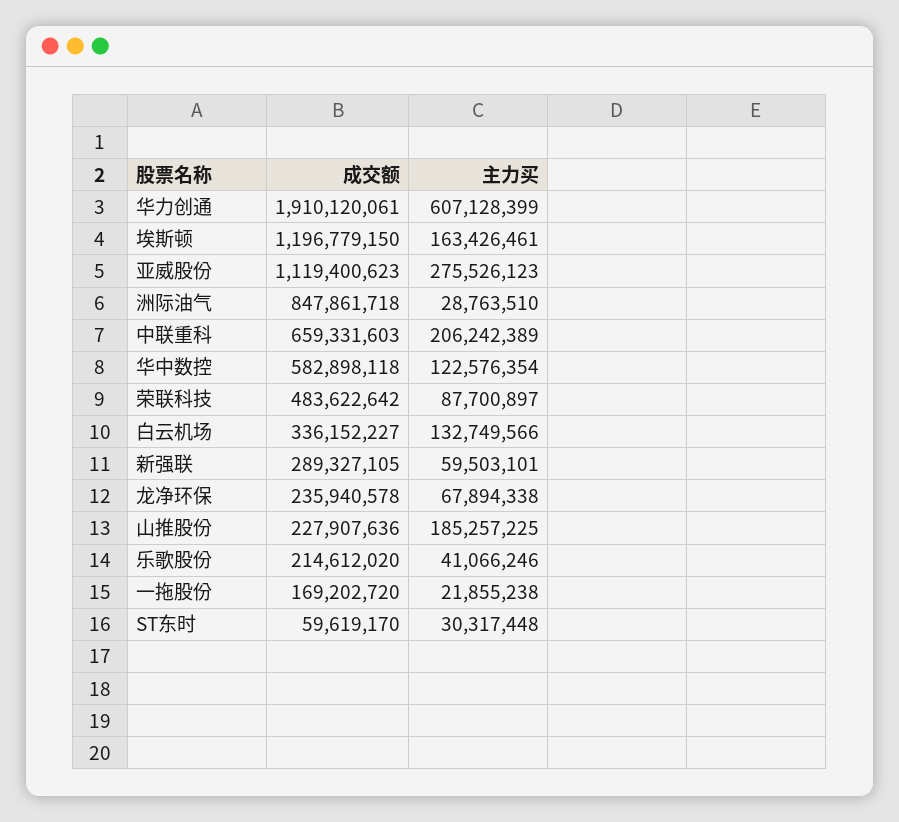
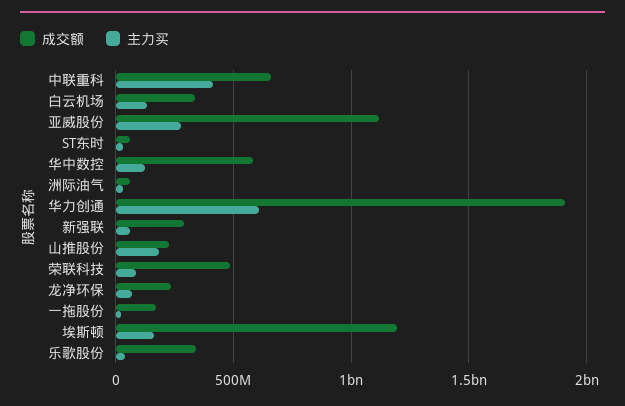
成交额, 洲际油气: 847861718 -> 50000000
主力买, 中联重科: 206242389 -> 400000000
成交额, 乐歌股份: 214612020 -> 350000000

